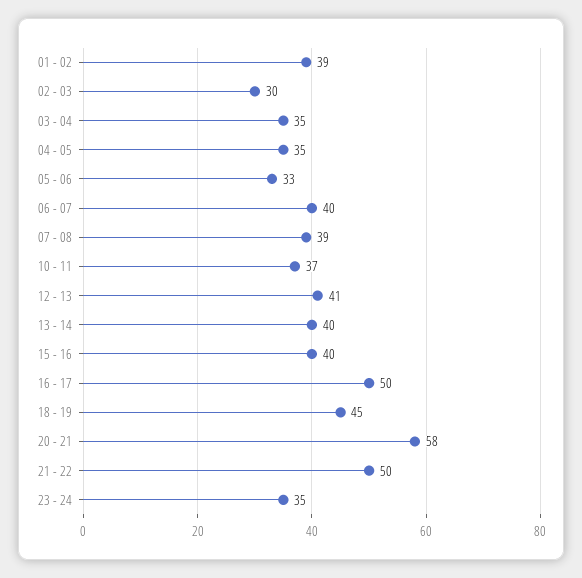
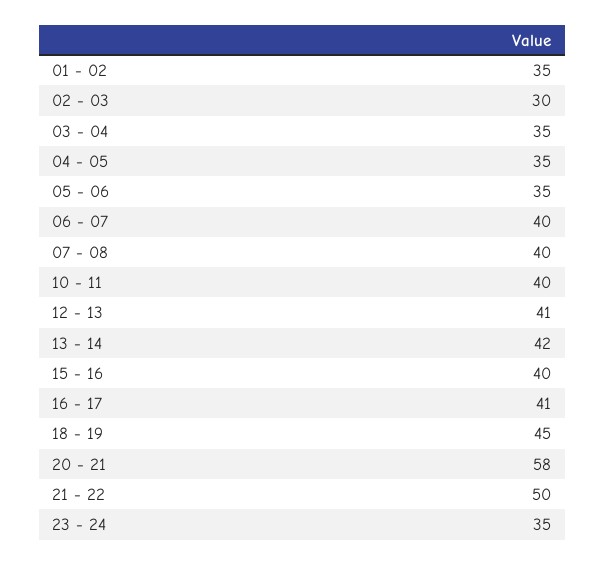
01 - 02: 39 -> 35
05 - 06: 33 -> 35
07 - 08: 39 -> 40
10 - 11: 37 -> 40
13 - 14: 40 -> 42
16 - 17: 50 -> 41

